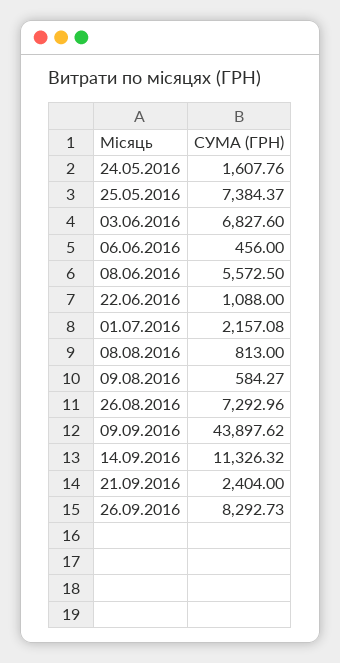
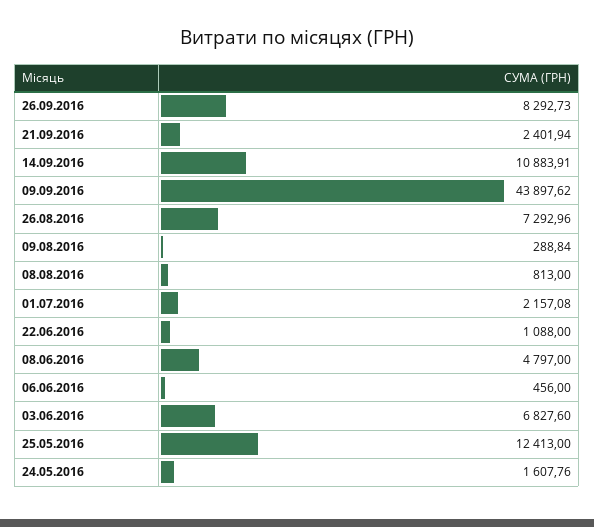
25.05.2016: 7384.37 -> 12413
08.06.2016: 5572.5 -> 4797
09.08.2016: 584.27 -> 288.84
14.09.2016: 11326.32 -> 10883.91
21.09.2016: 2404 -> 2401.94

